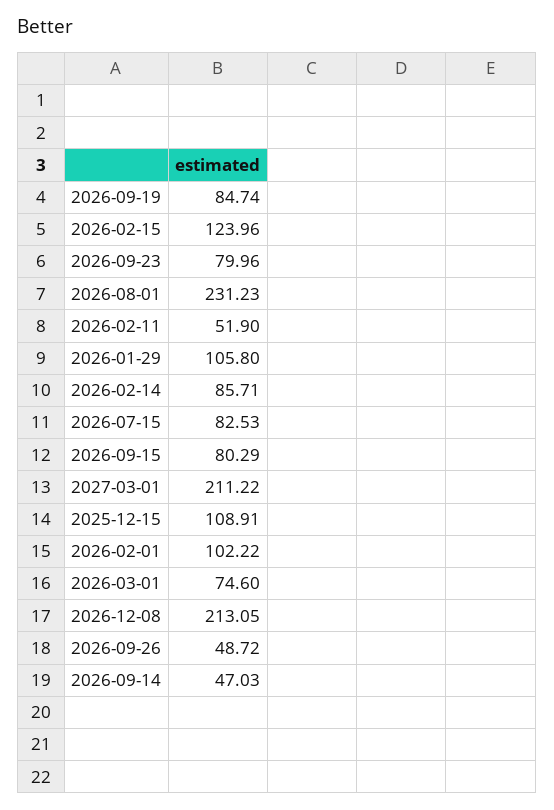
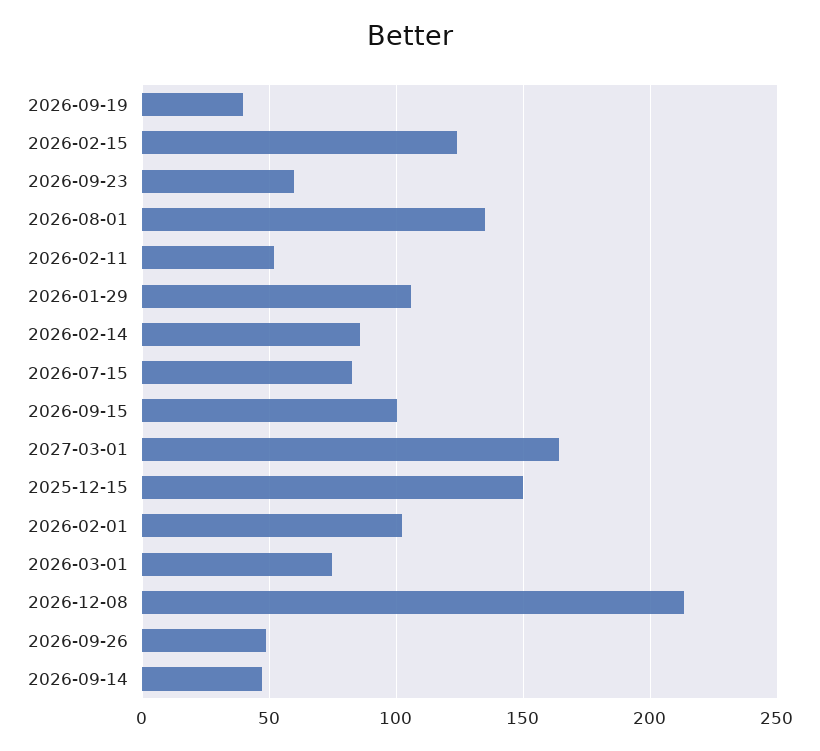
2026-09-19: 84.74 -> 40
2026-09-23: 79.96 -> 60
2026-08-01: 231.23 -> 135
2026-09-15: 80.29 -> 100
2027-03-01: 211.22 -> 165
2025-12-15: 108.91 -> 150

